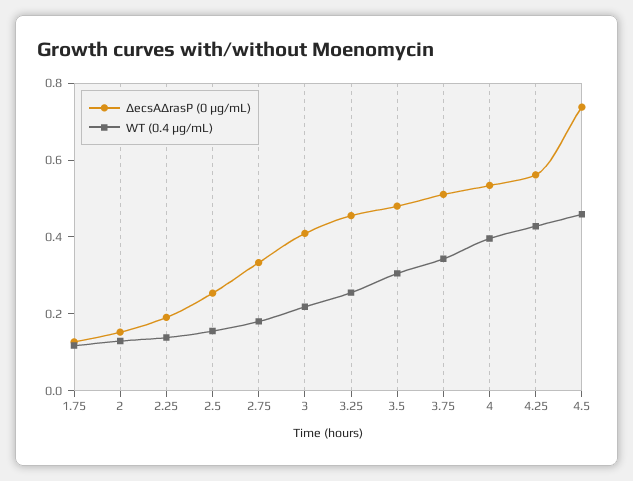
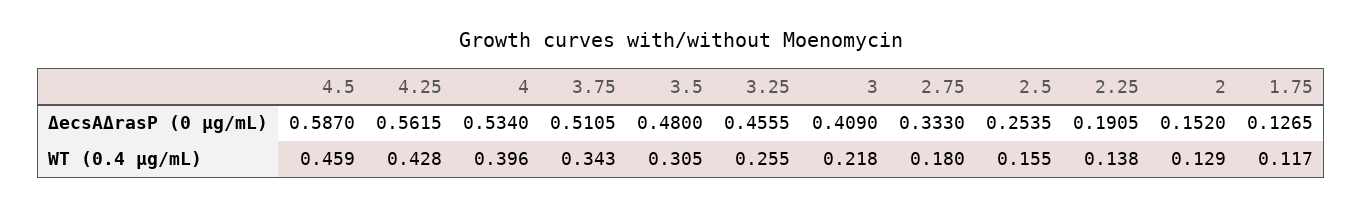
ΔecsAΔrasP (0 µg/mL), 4.5: 0.75 -> 0.587

